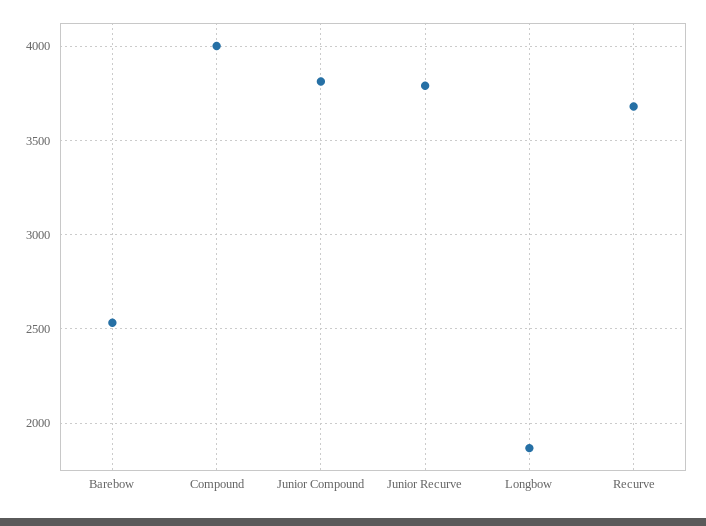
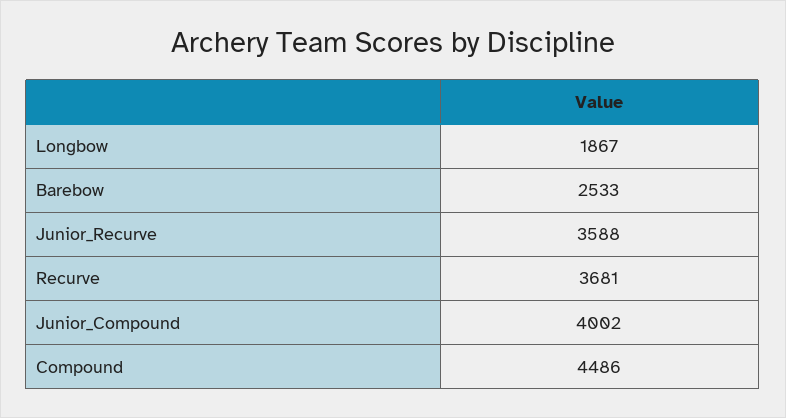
Compound: 4000 -> 4486
Junior Compound: 3800 -> 4002
Junior Recurve: 3800 -> 3588

